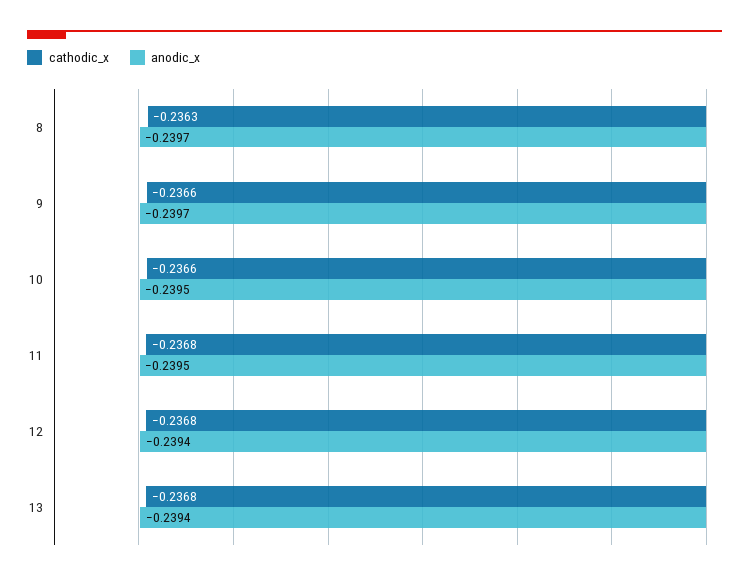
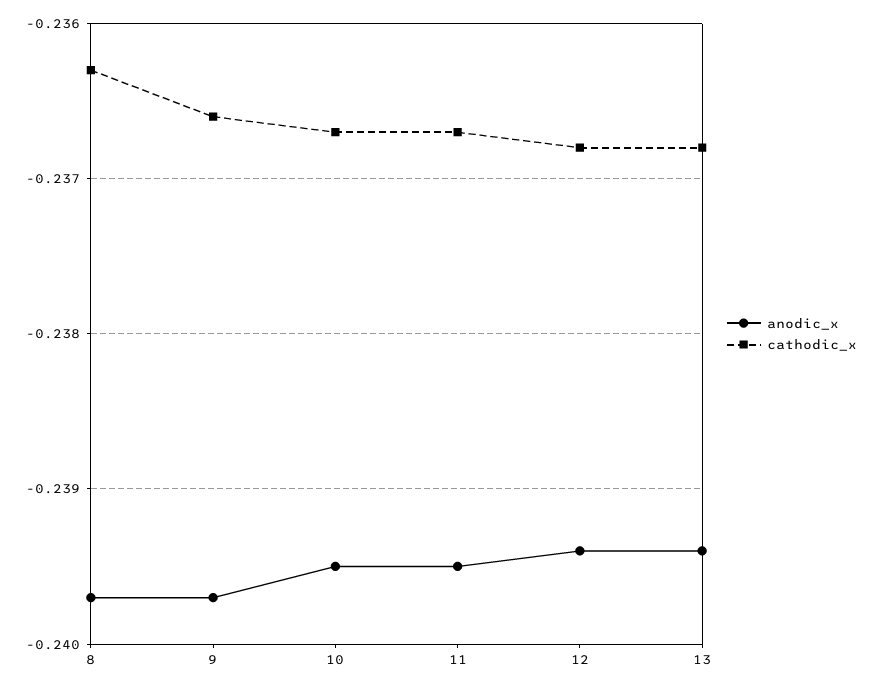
cathodic_x, 10: -0.2366 -> -0.2367
cathodic_x, 11: -0.2368 -> -0.2367

